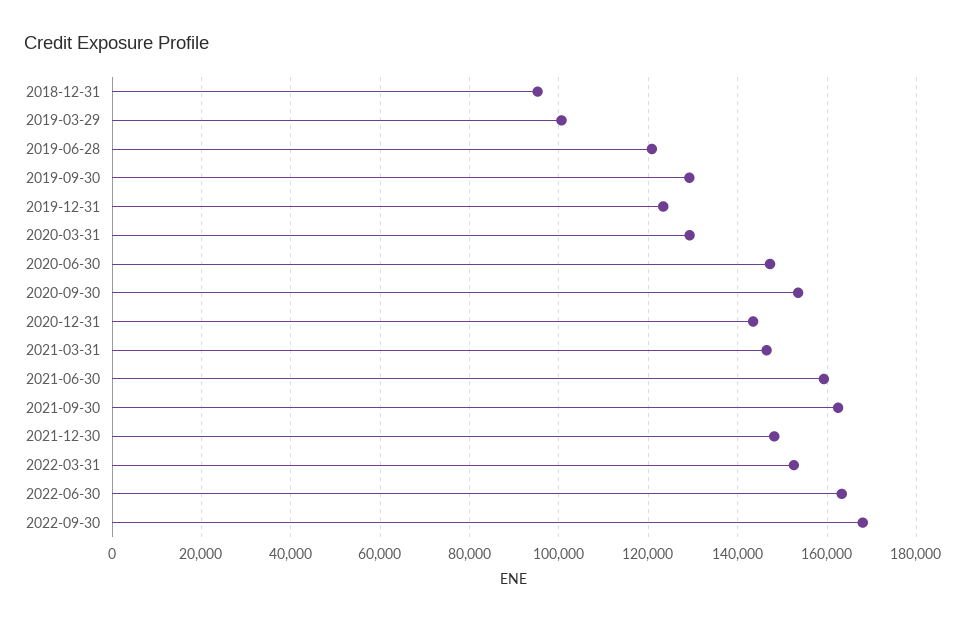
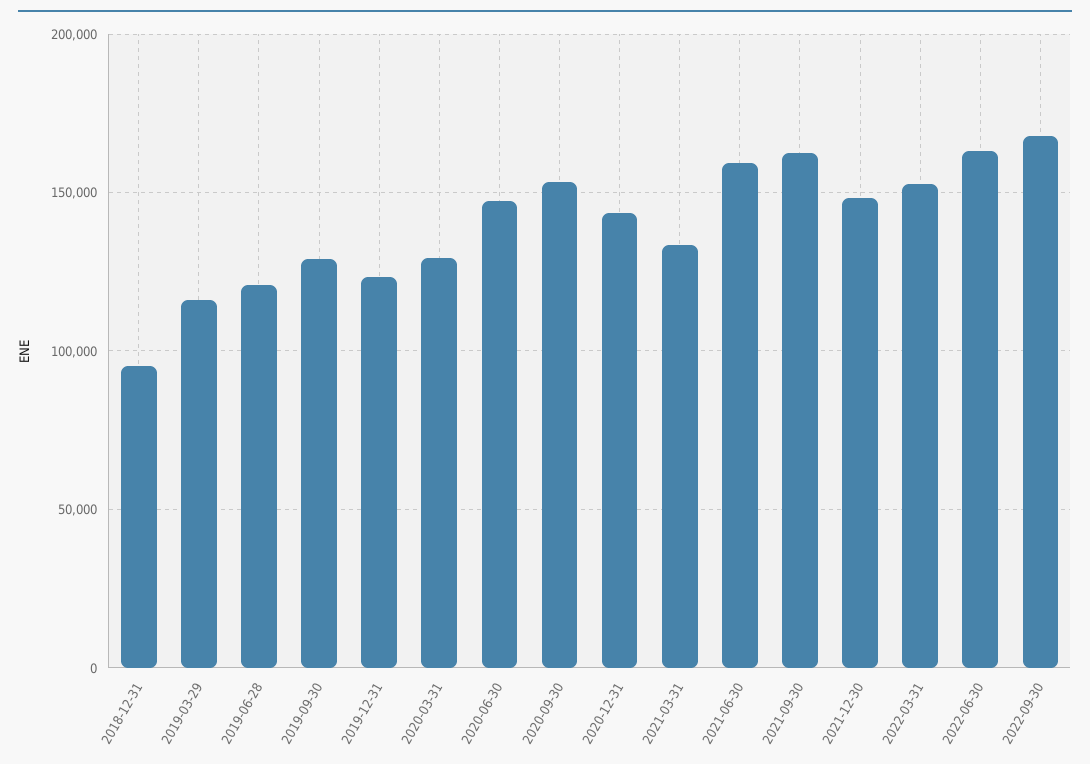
2019-03-29: 100000 -> 115000
2021-03-31: 146000 -> 135000

